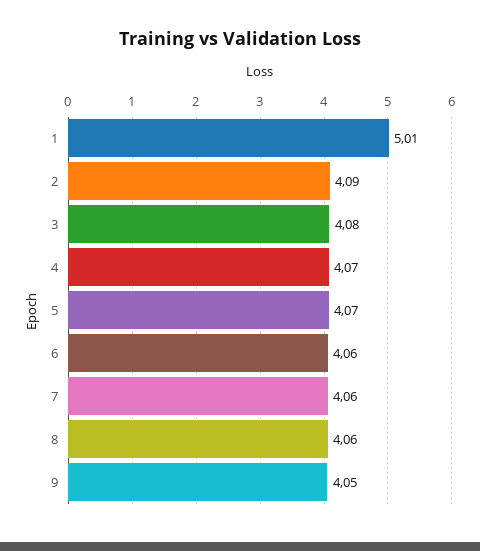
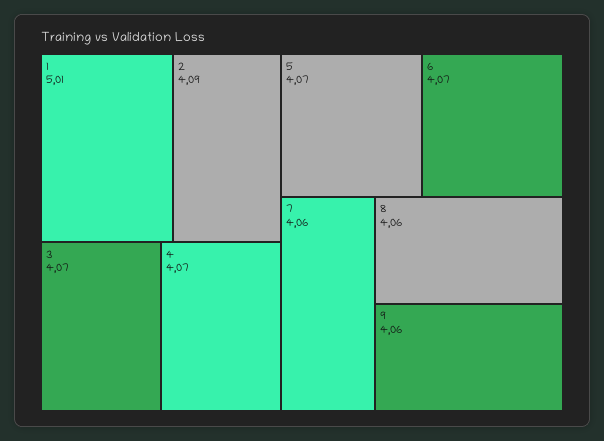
3: 4.08 -> 4.07
6: 4.06 -> 4.07
9: 4.05 -> 4.06

